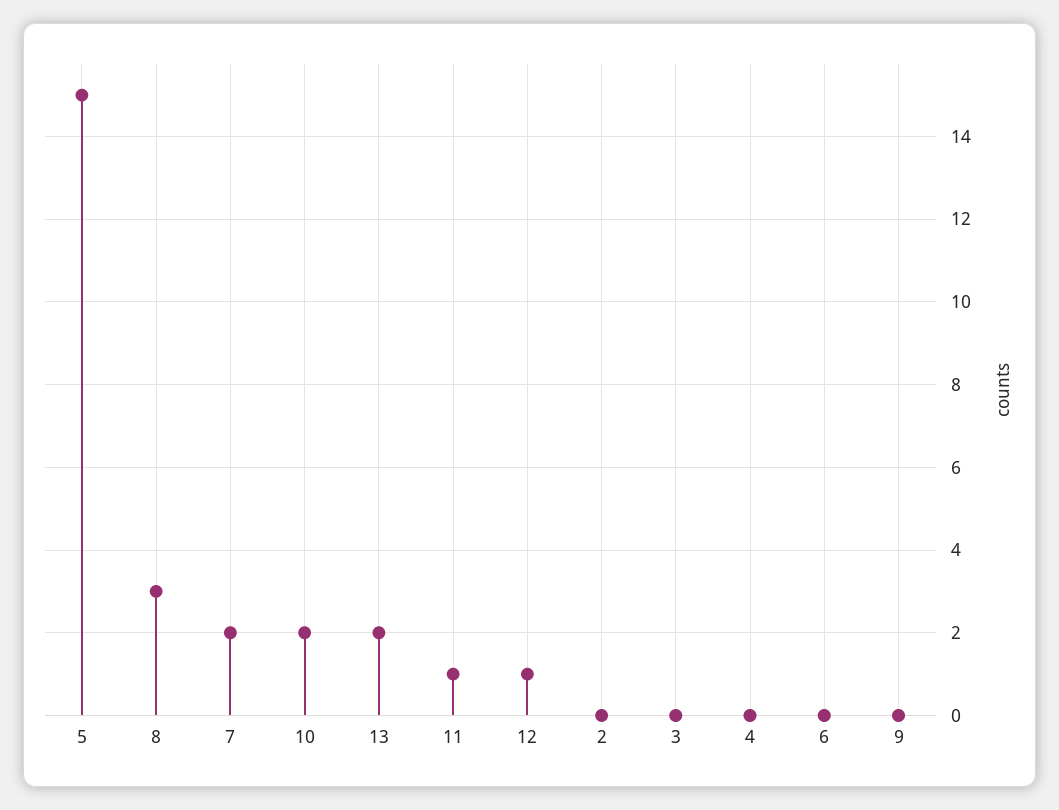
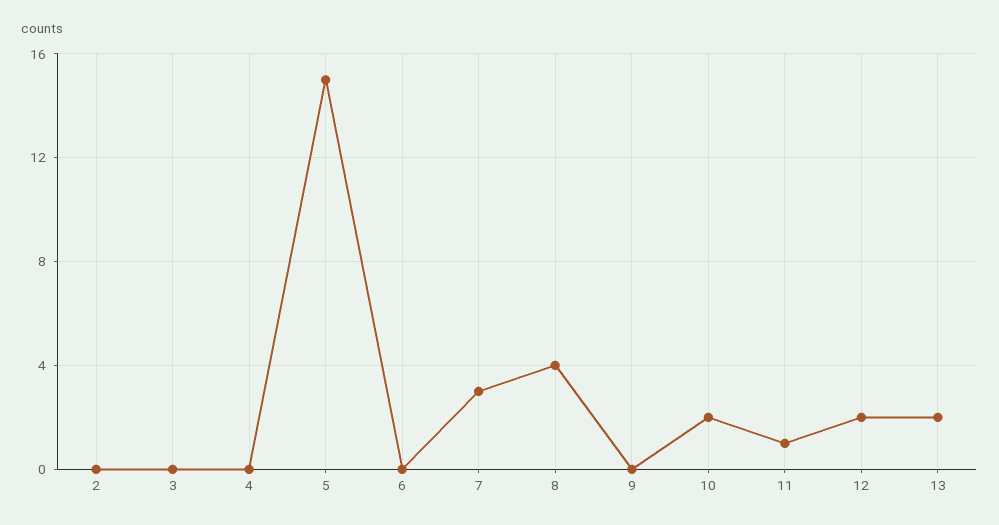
8: 3 -> 4
7: 2 -> 3
12: 1 -> 2

